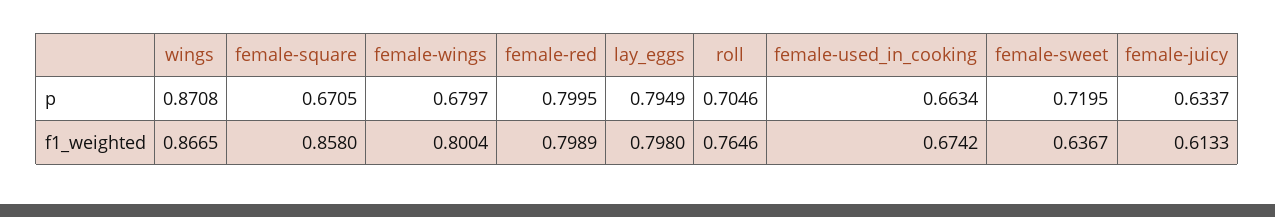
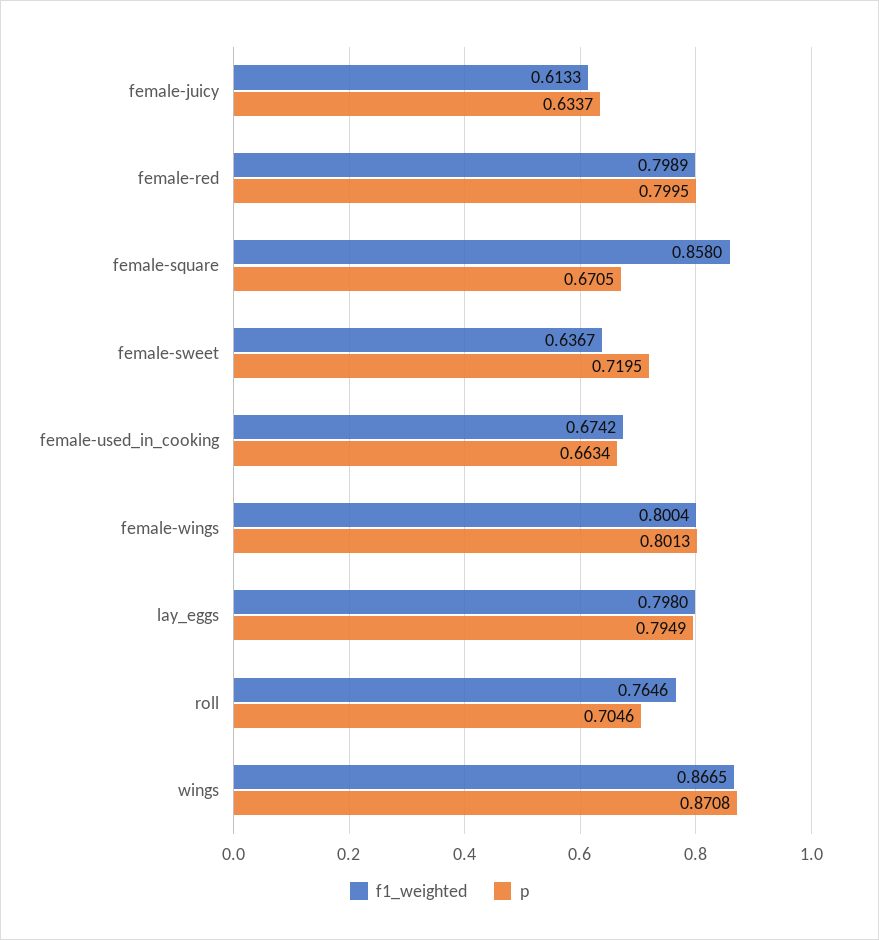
p, female-wings: 0.6797 -> 0.8013

